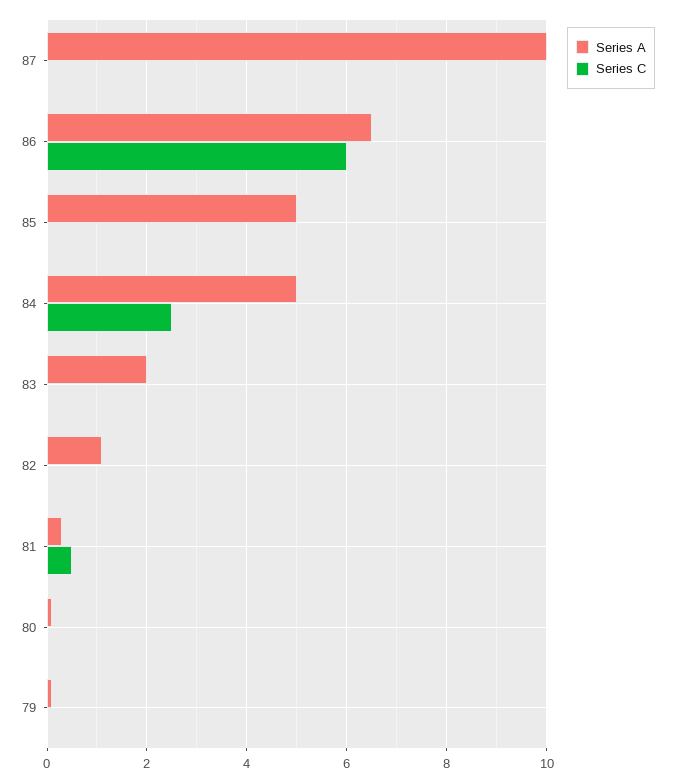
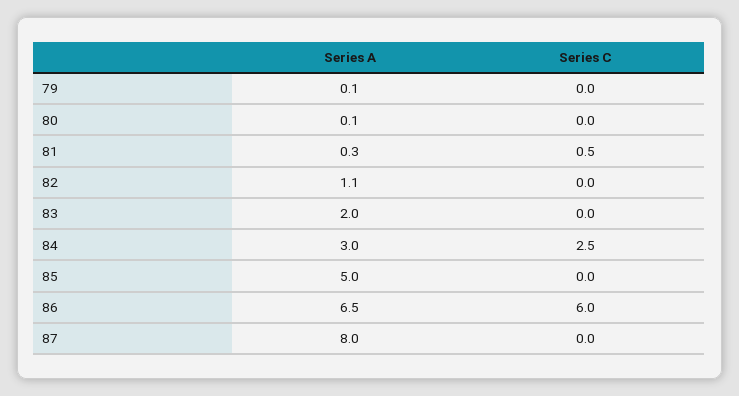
Series A, 87: 10 -> 8
Series A, 84: 5 -> 3

